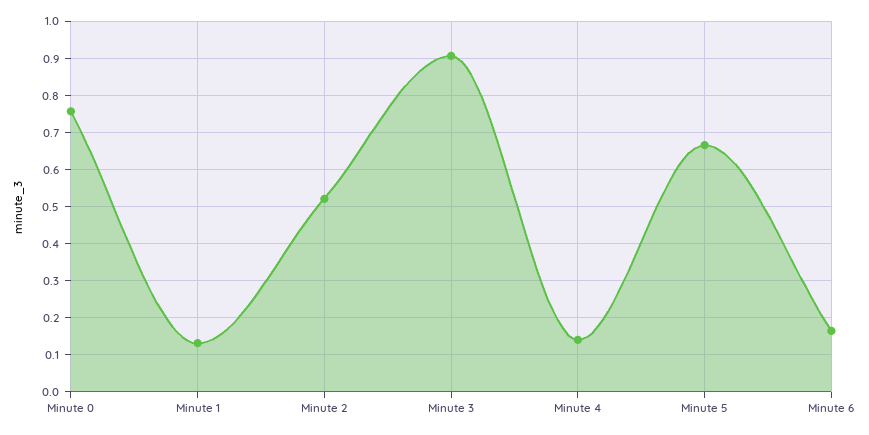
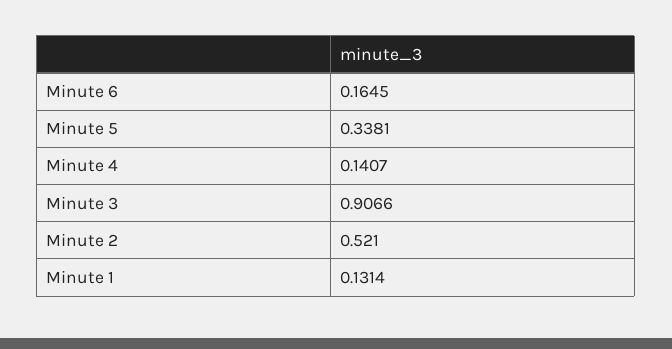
Minute 0: 0.76 -> none
Minute 5: 0.66 -> 0.3381

